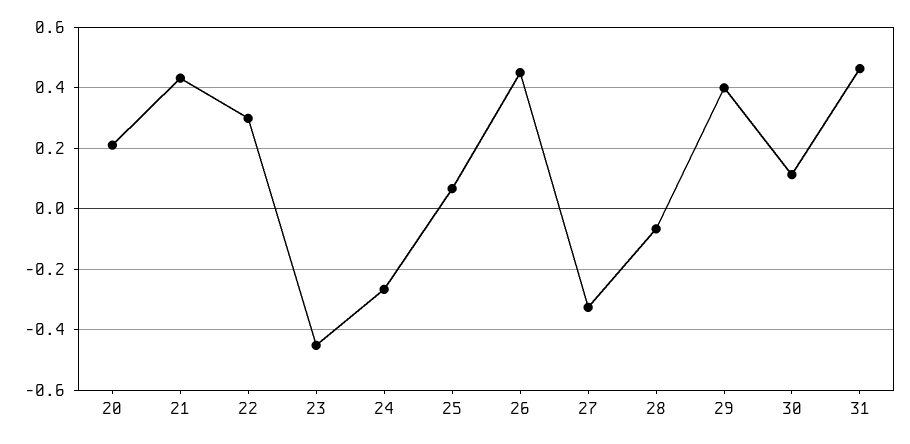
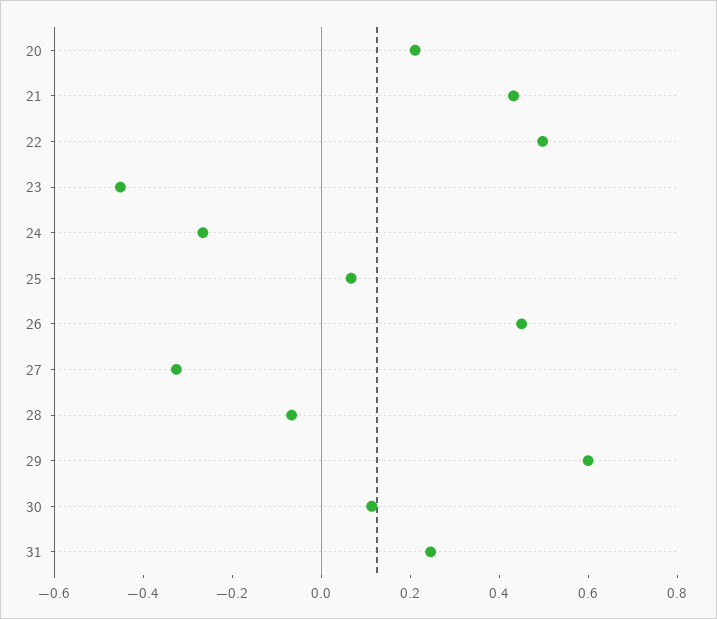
22: 0.3 -> 0.5
29: 0.4 -> 0.6
31: 0.46 -> 0.25

